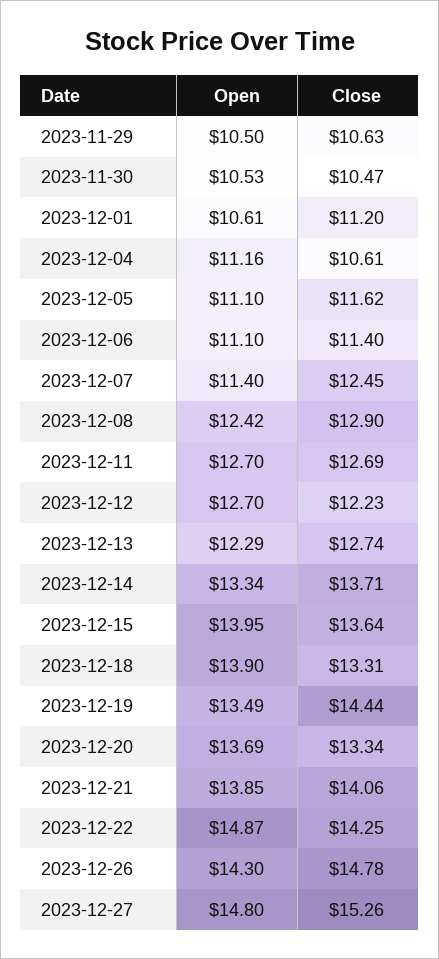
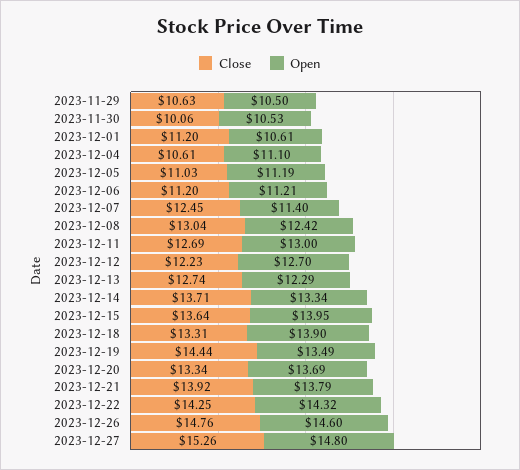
Close, 2023-11-30: 10.47 -> 10.06
Open, 2023-12-04: 11.16 -> 11.1
Open, 2023-12-05: 11.1 -> 11.19
Close, 2023-12-05: 11.62 -> 11.03
Open, 2023-12-06: 11.1 -> 11.21
Close, 2023-12-06: 11.4 -> 11.2
Close, 2023-12-08: 12.9 -> 13.04
Open, 2023-12-11: 12.7 -> 13
Open, 2023-12-21: 13.85 -> 13.79
Close, 2023-12-21: 14.06 -> 13.92
Open, 2023-12-22: 14.87 -> 14.32
Open, 2023-12-26: 14.3 -> 14.6
Close, 2023-12-26: 14.78 -> 14.76

